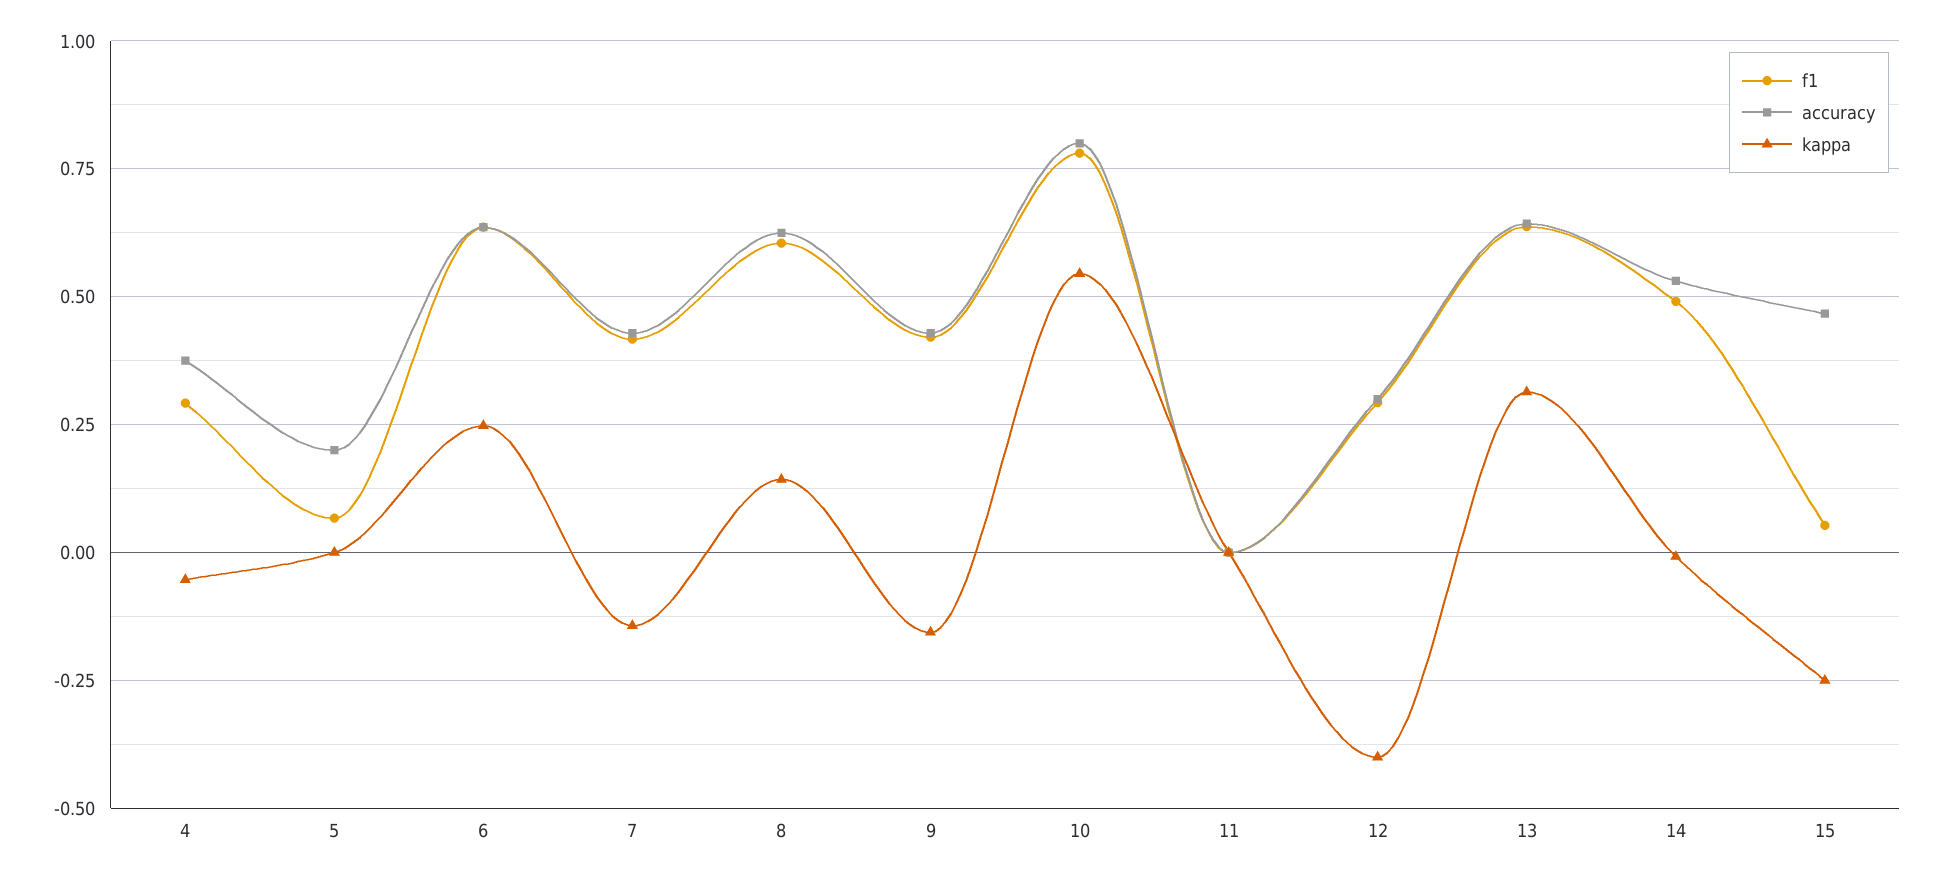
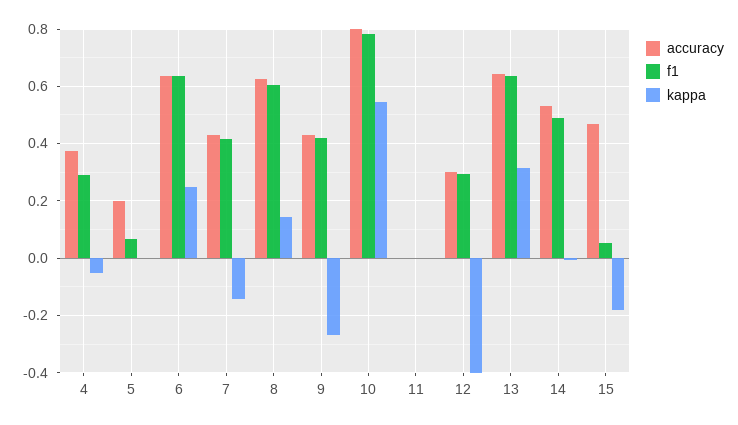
kappa, 9: -0.15 -> -0.275
kappa, 15: -0.25 -> -0.175

